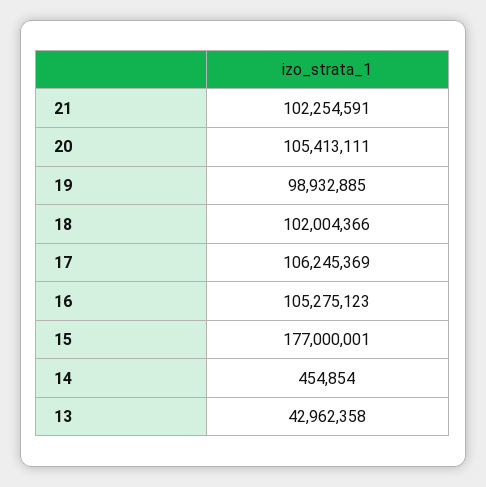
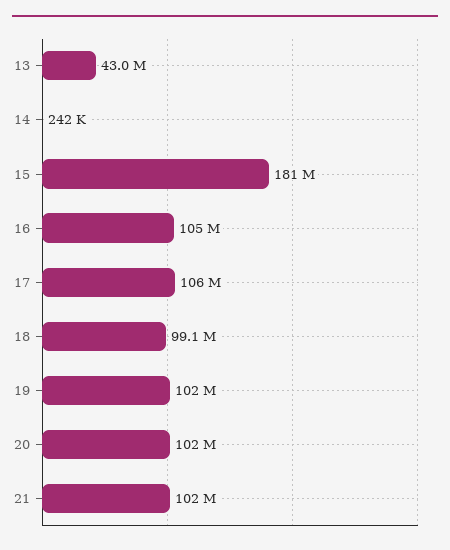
20: 105413111 -> 102000000
19: 98932885 -> 102000000
18: 102004366 -> 99100000
15: 177000001 -> 181000000
14: 454854 -> 242000

